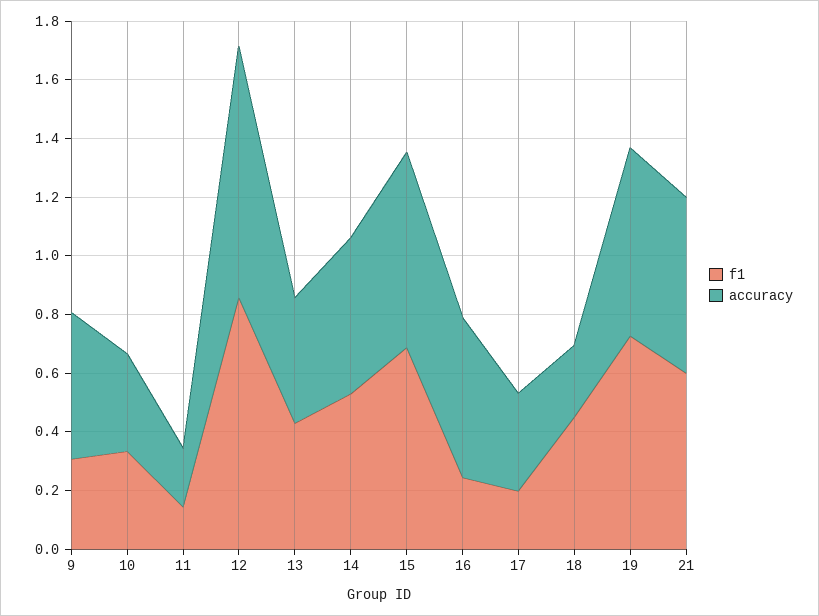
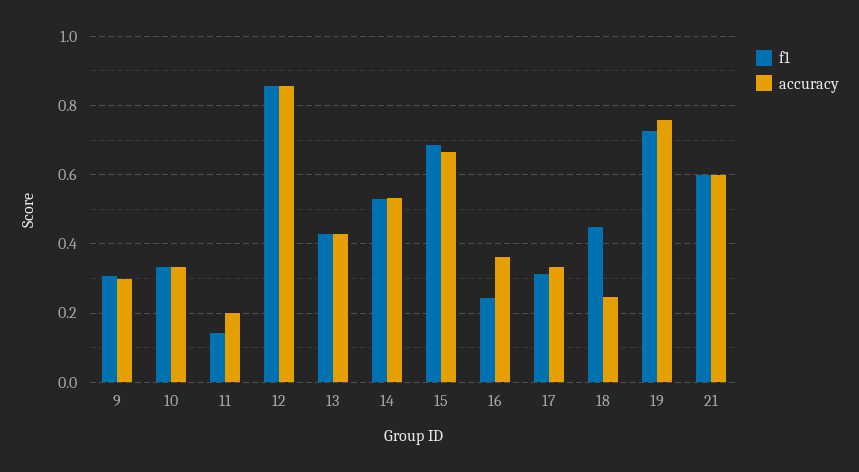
accuracy, 9: 0.5 -> 0.3
accuracy, 16: 0.55 -> 0.36
f1, 17: 0.2 -> 0.32
accuracy, 19: 0.65 -> 0.76

